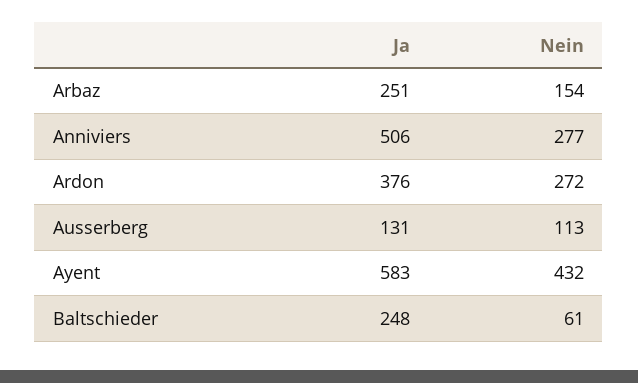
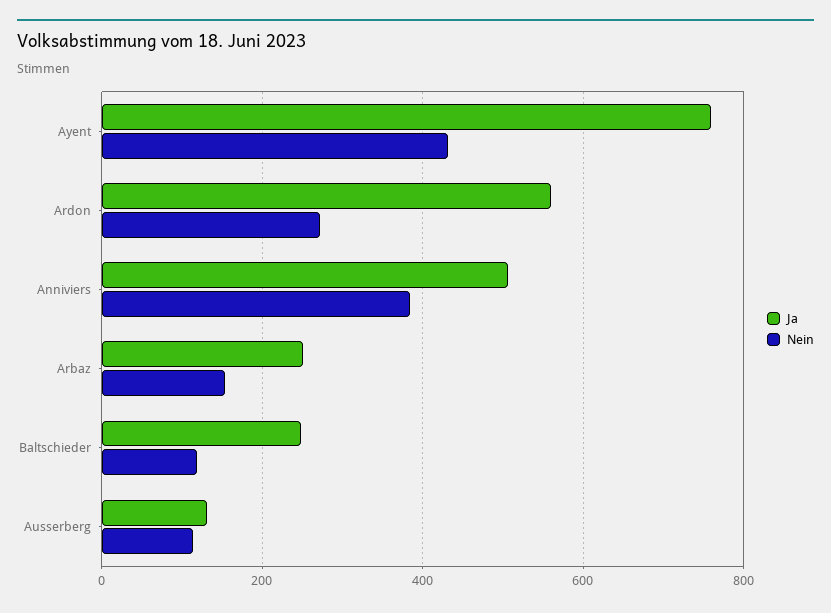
Nein, Anniviers: 277 -> 380
Ja, Ardon: 376 -> 560
Ja, Ayent: 583 -> 760
Nein, Baltschieder: 61 -> 120

